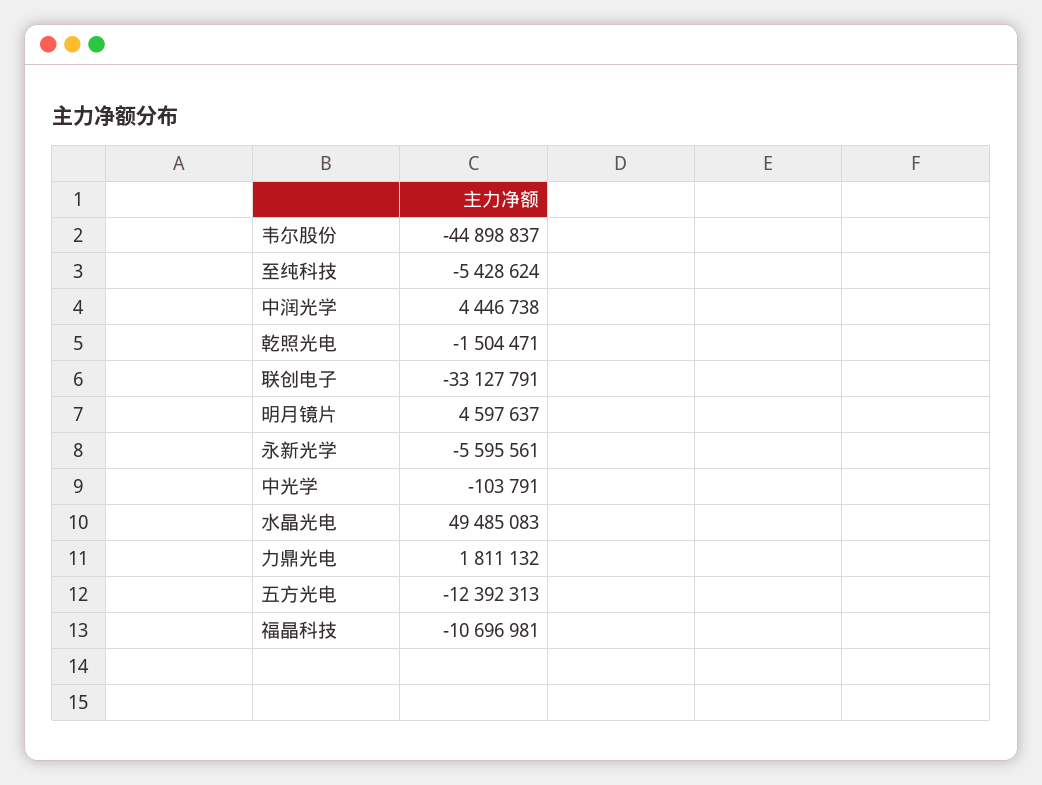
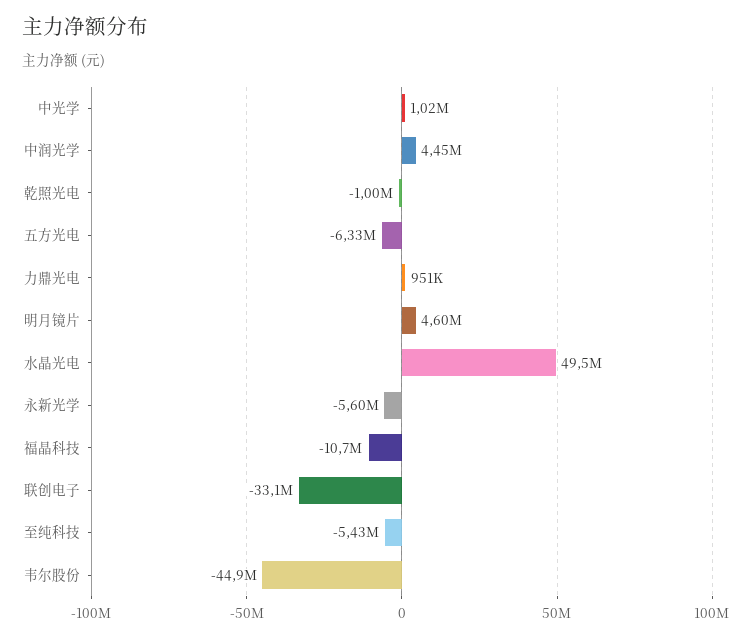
乾照光电: -1504471 -> -1000000
中光学: -103791 -> 1020000
力鼎光电: 1811132 -> 951000
五方光电: -12392313 -> -6330000

